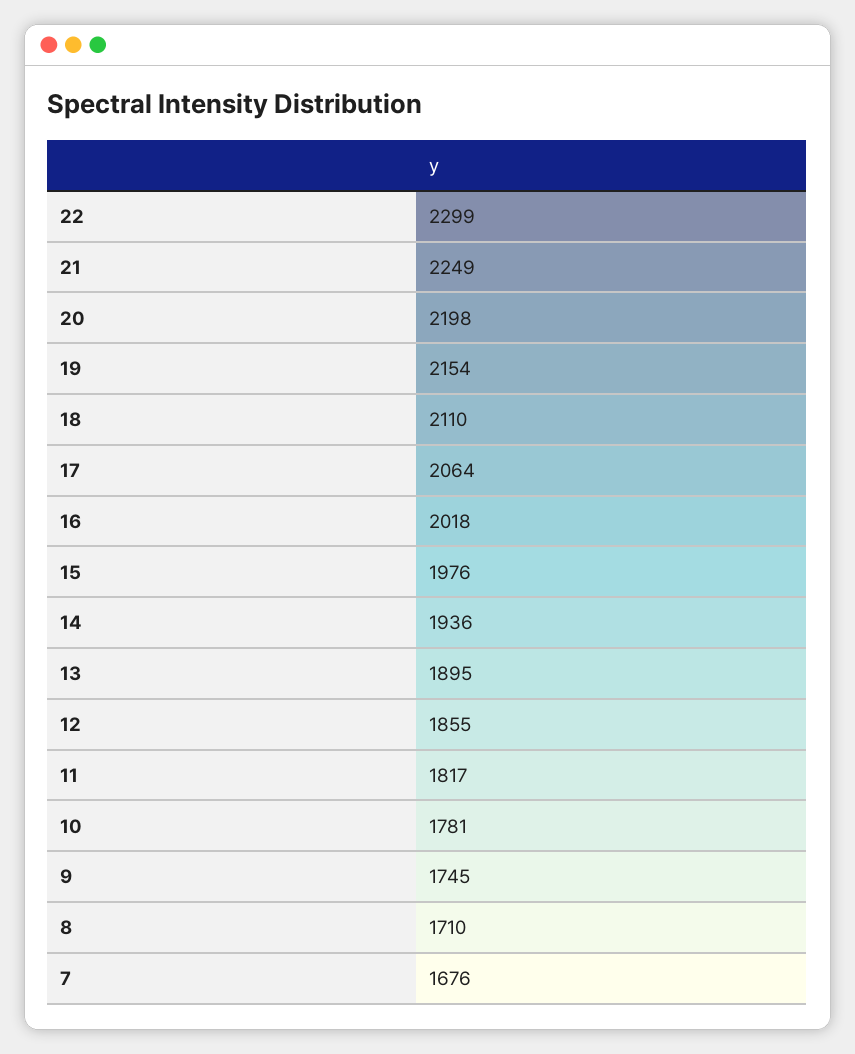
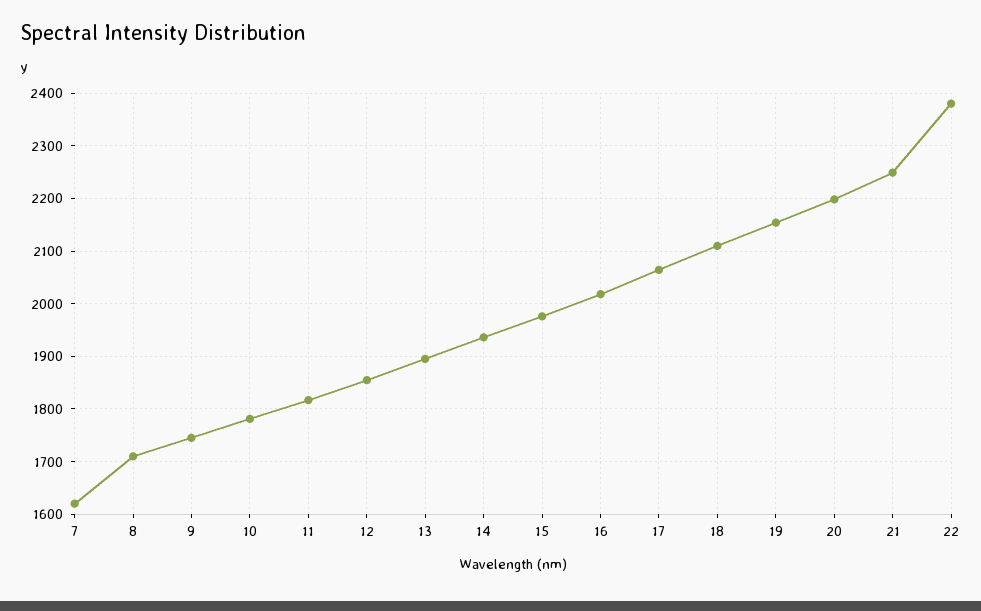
22: 2299 -> 2380
7: 1676 -> 1620

